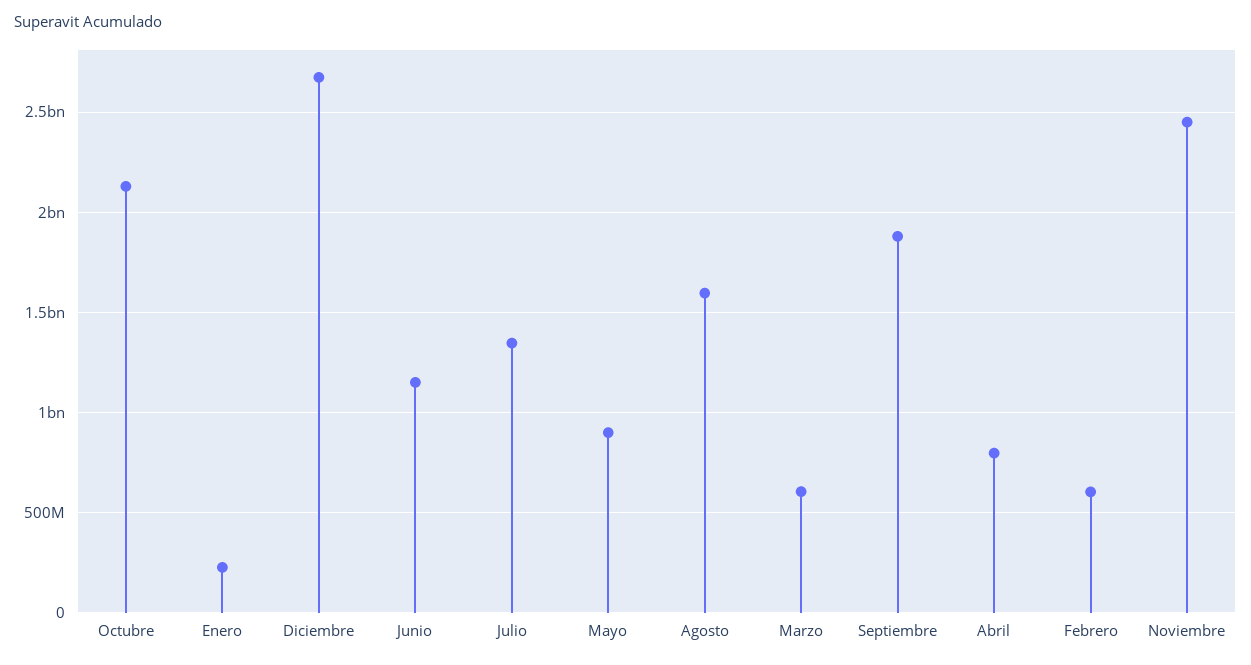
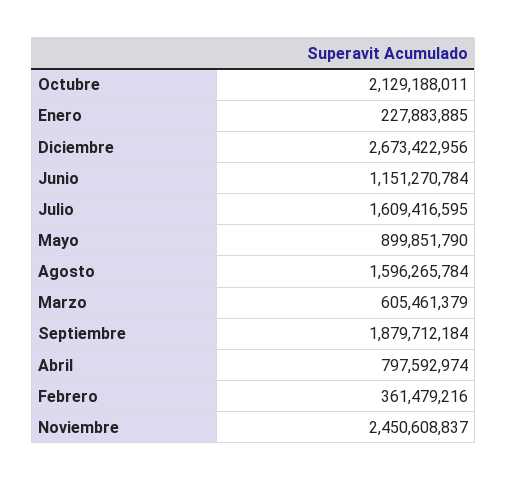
Julio: 1350000000 -> 1609416595
Febrero: 600000000 -> 361479216

